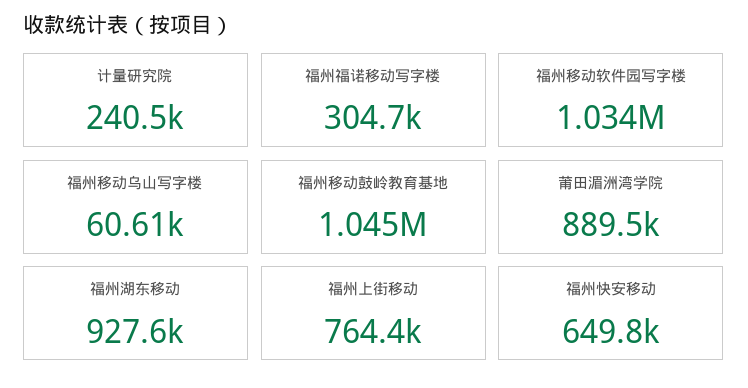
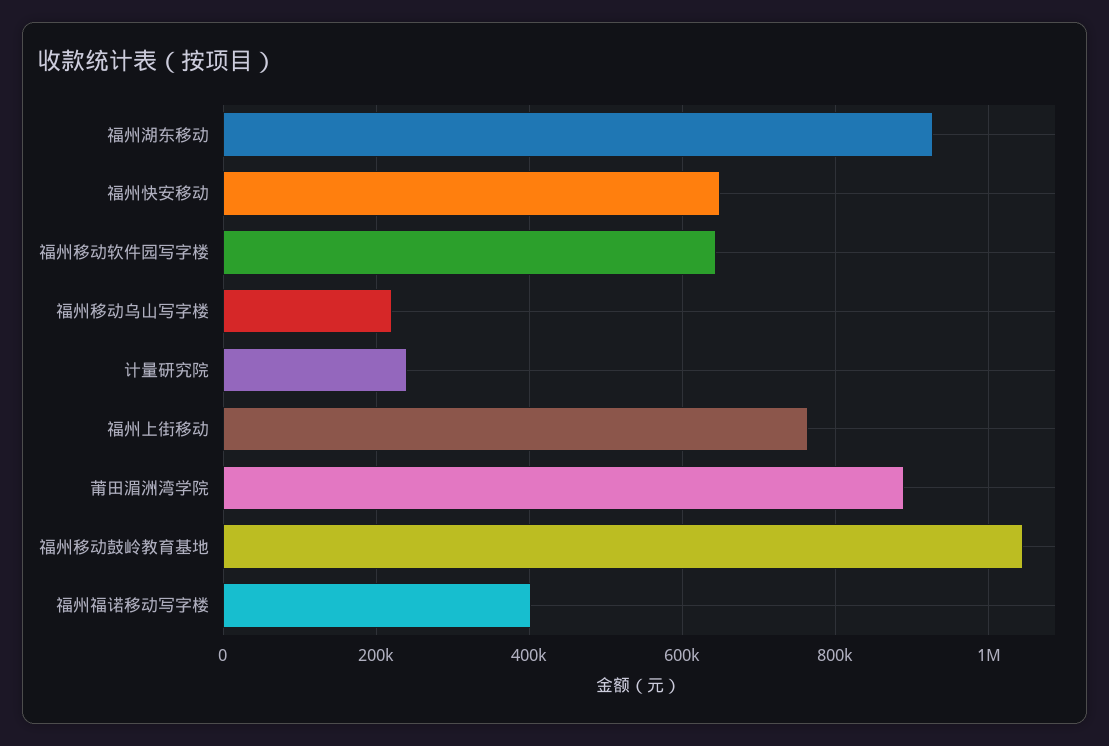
福州福诺移动写字楼: 304700 -> 400000
福州移动软件园写字楼: 1034000 -> 640000
福州移动乌山写字楼: 60610 -> 220000

